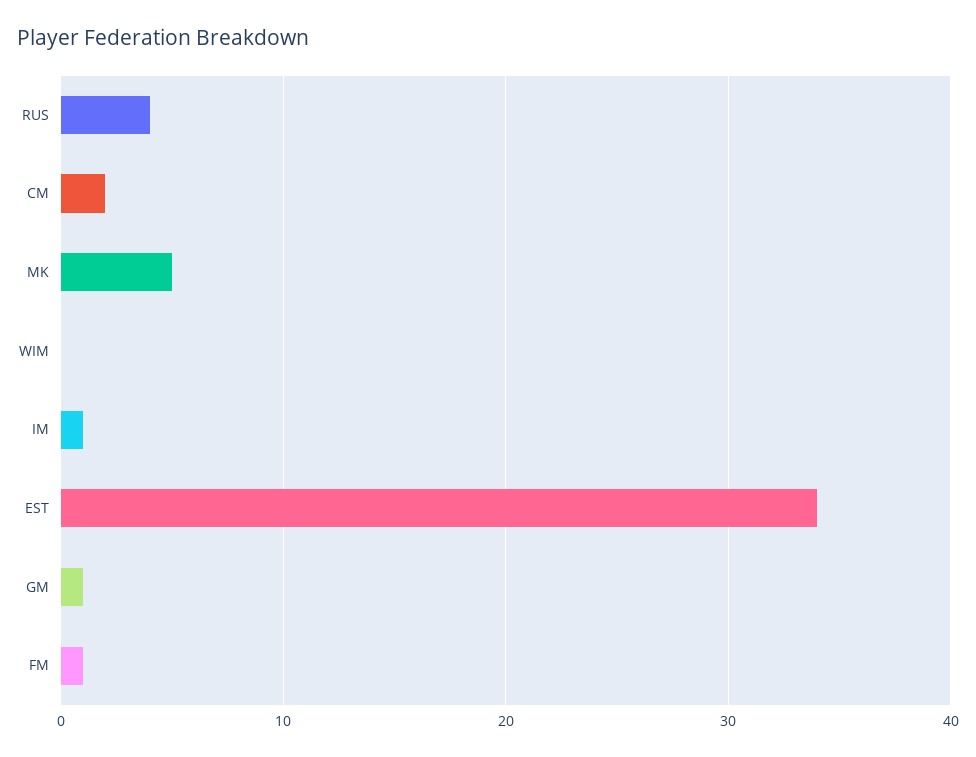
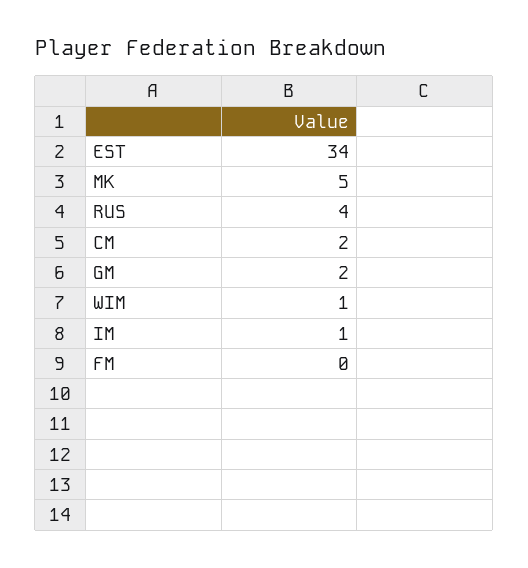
WIM: 0 -> 1
GM: 1 -> 2
FM: 1 -> 0

